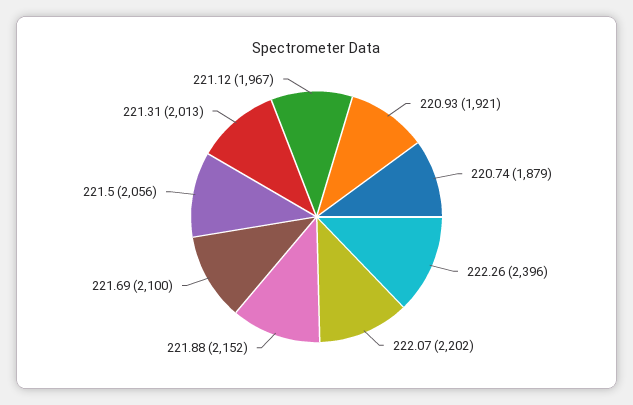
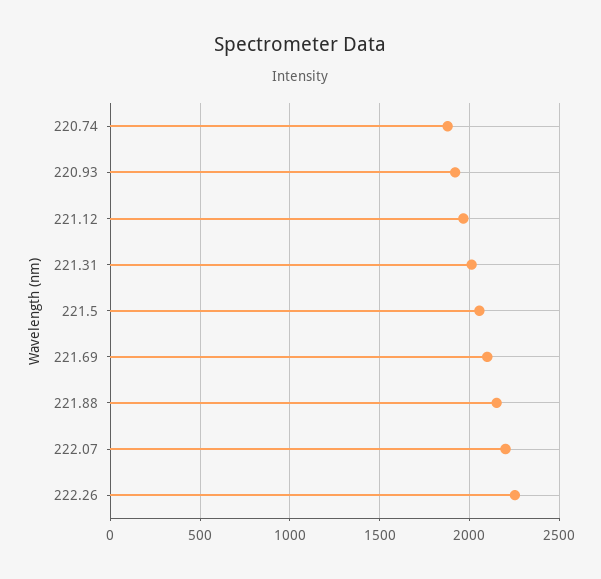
222.26: 2396 -> 2250

